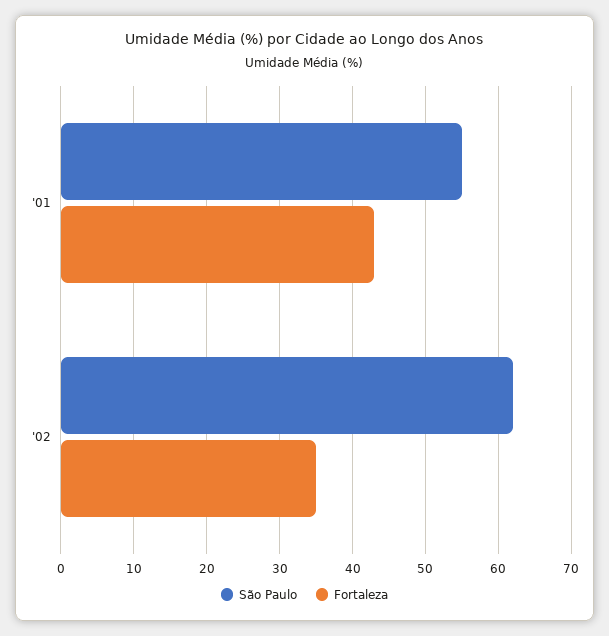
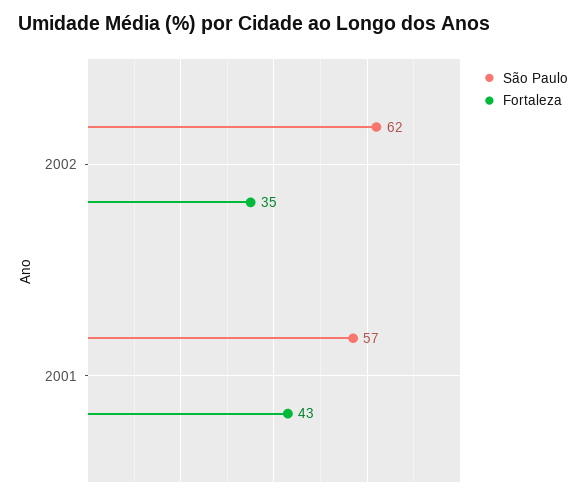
São Paulo, '01: 55 -> 57

